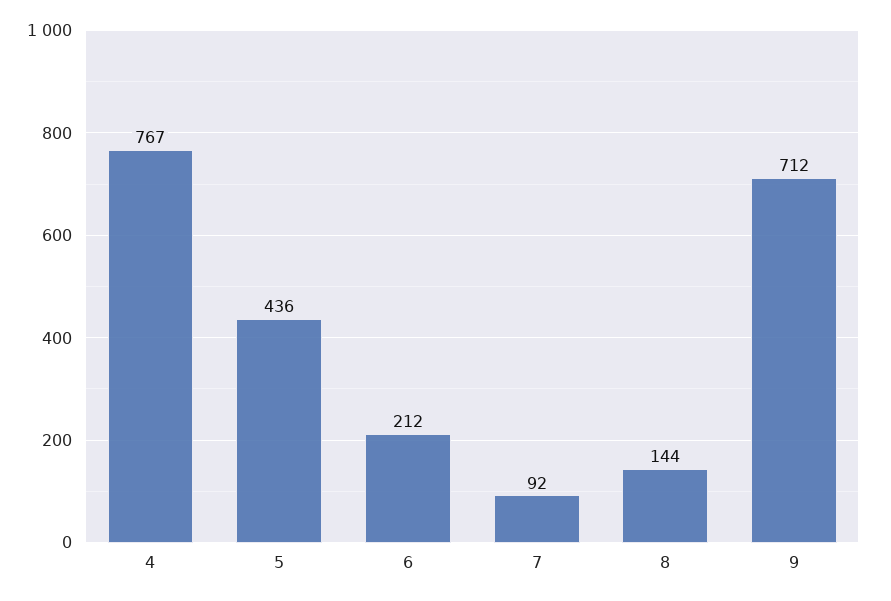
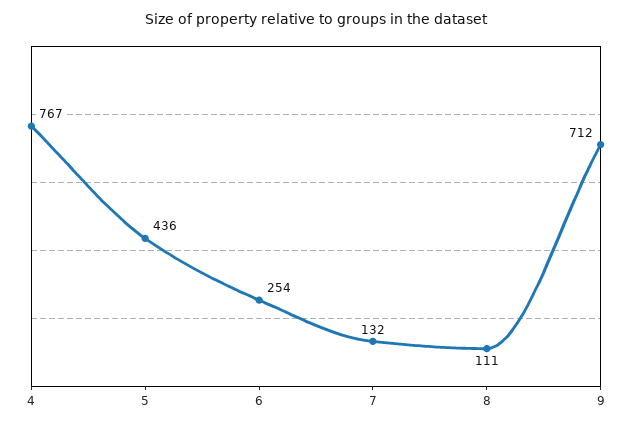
6: 212 -> 254
7: 92 -> 132
8: 144 -> 111

